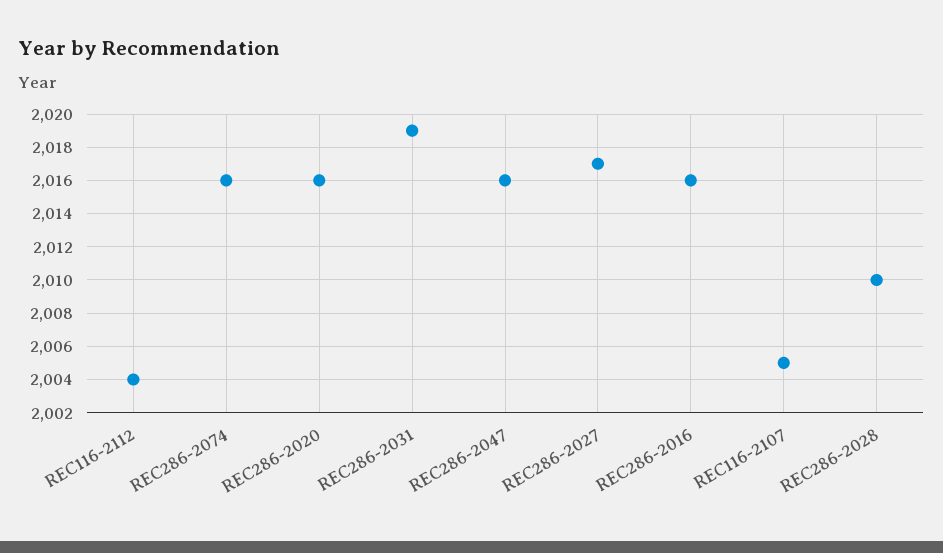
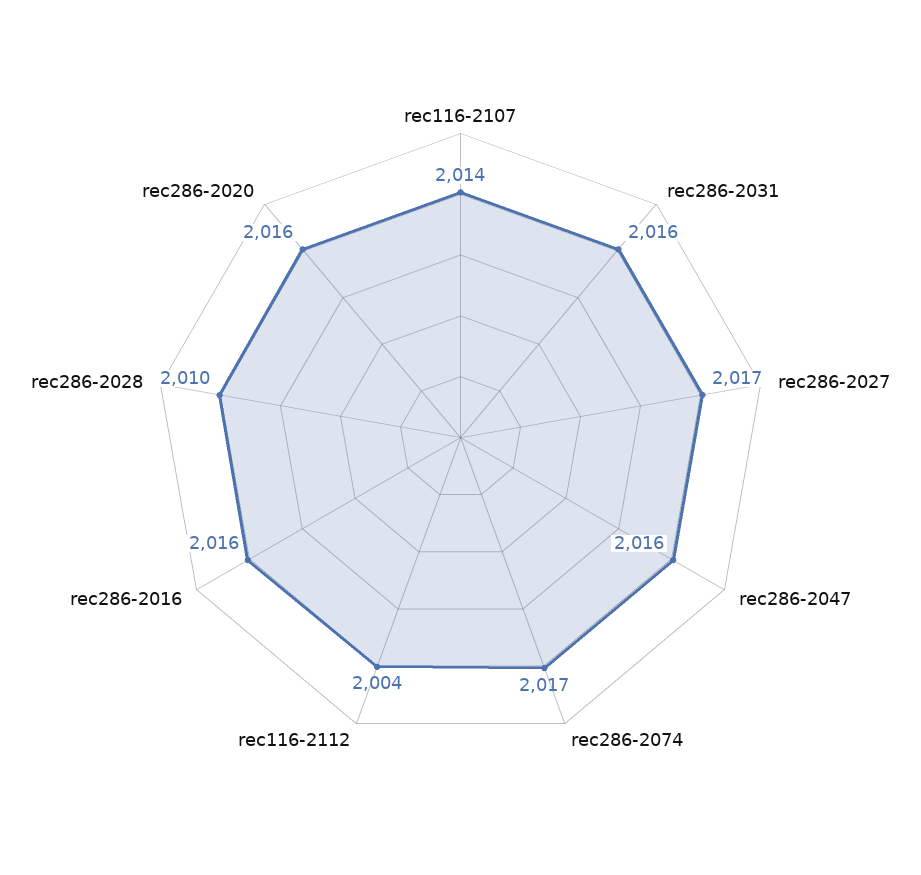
REC286-2074: 2016 -> 2017
REC286-2031: 2019 -> 2016
REC116-2107: 2005 -> 2014

